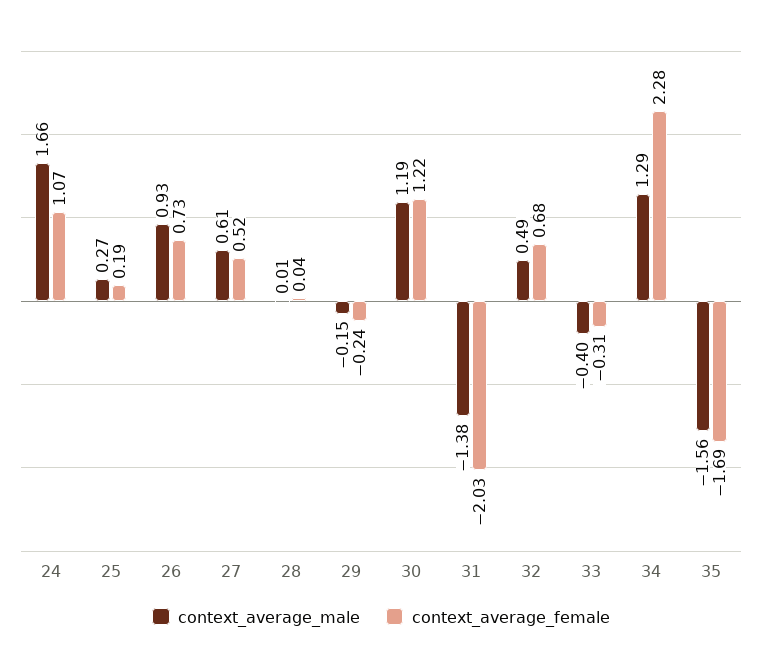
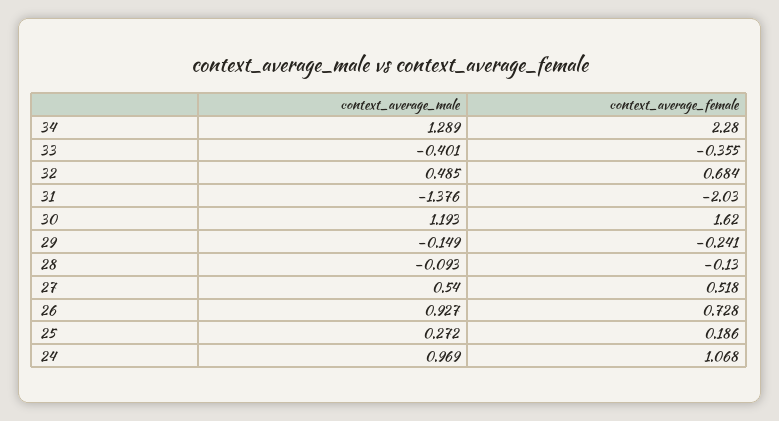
context_average_male, 24: 1.66 -> 0.969
context_average_male, 27: 0.61 -> 0.54
context_average_male, 28: 0.01 -> -0.093
context_average_female, 28: 0.04 -> -0.13
context_average_female, 30: 1.22 -> 1.62
context_average_female, 33: -0.31 -> -0.355
context_average_male, 35: -1.56 -> none
context_average_female, 35: -1.69 -> none

